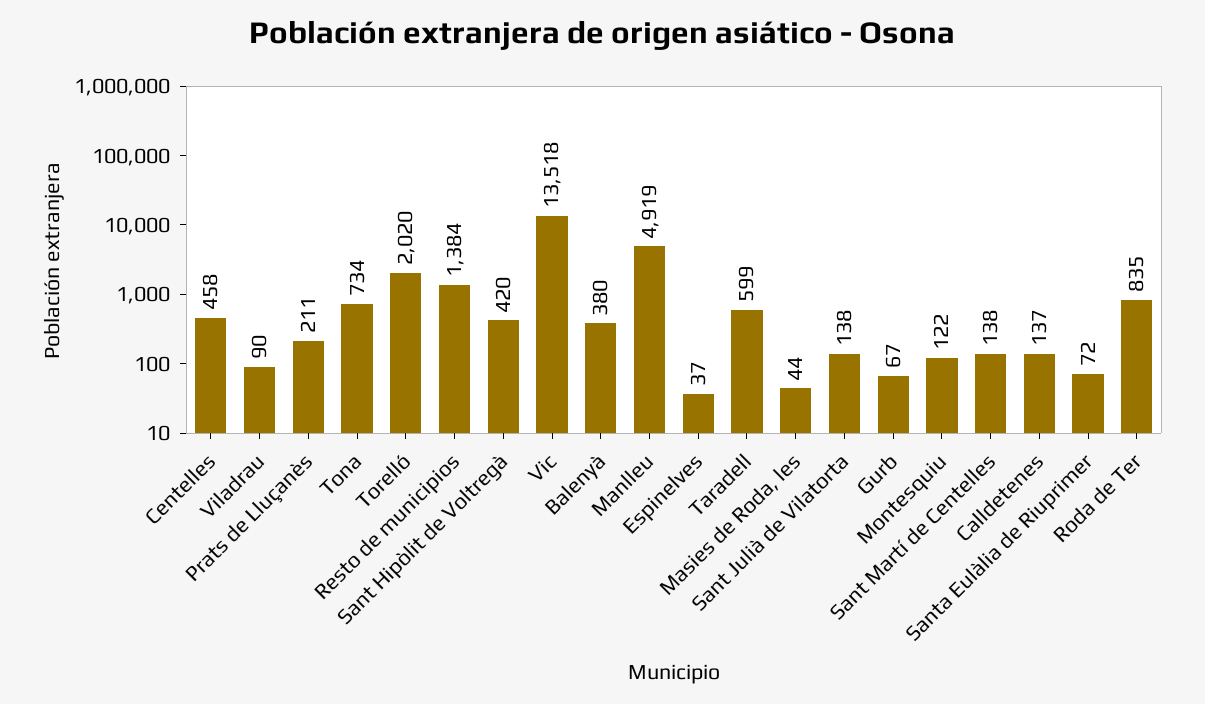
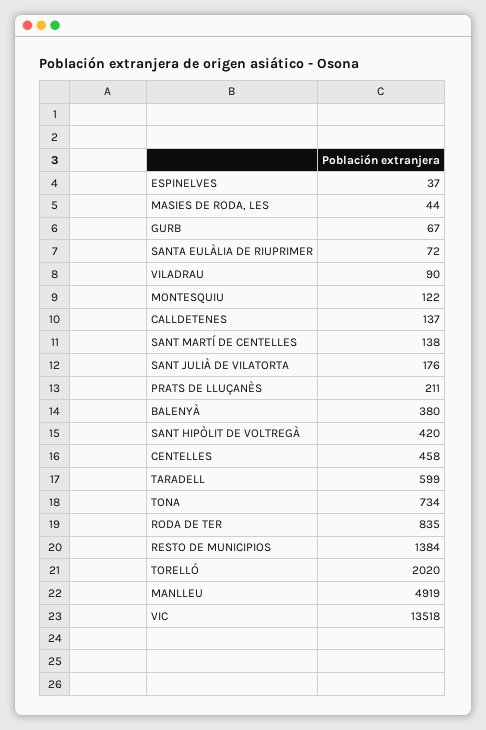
Sant Julià de Vilatorta: 138 -> 176

